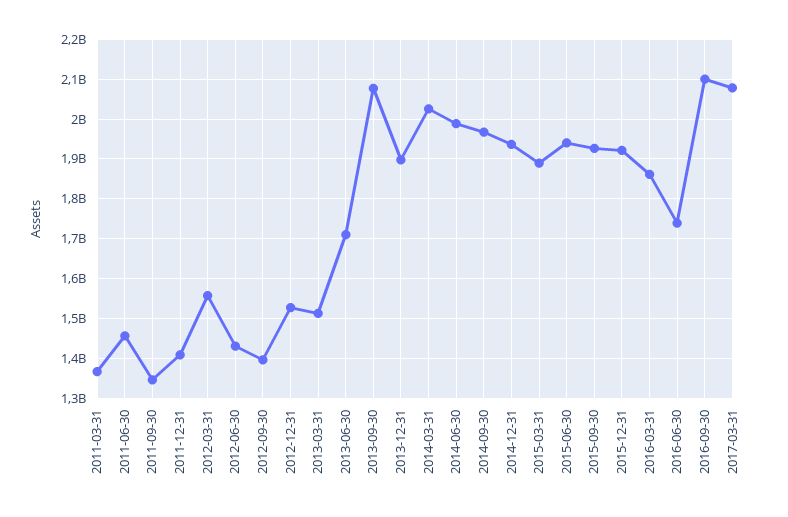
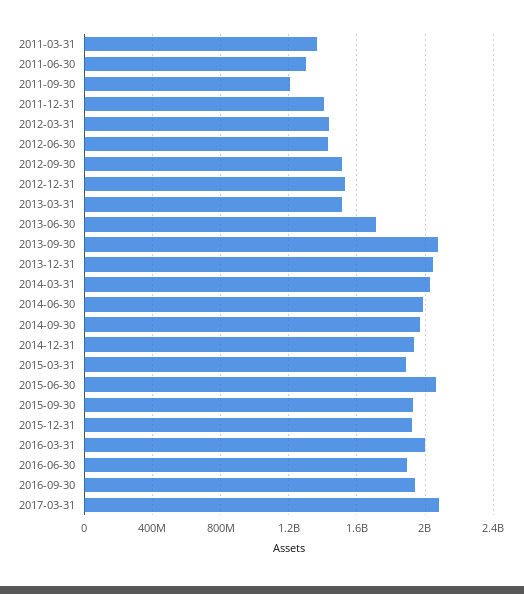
2011-06-30: 1460000000 -> 1300000000
2011-09-30: 1340000000 -> 1200000000
2012-03-31: 1560000000 -> 1450000000
2012-09-30: 1400000000 -> 1500000000
2013-12-31: 1900000000 -> 2050000000
2015-06-30: 1940000000 -> 2050000000
2016-03-31: 1860000000 -> 2000000000
2016-06-30: 1740000000 -> 1900000000
2016-09-30: 2100000000 -> 1950000000

